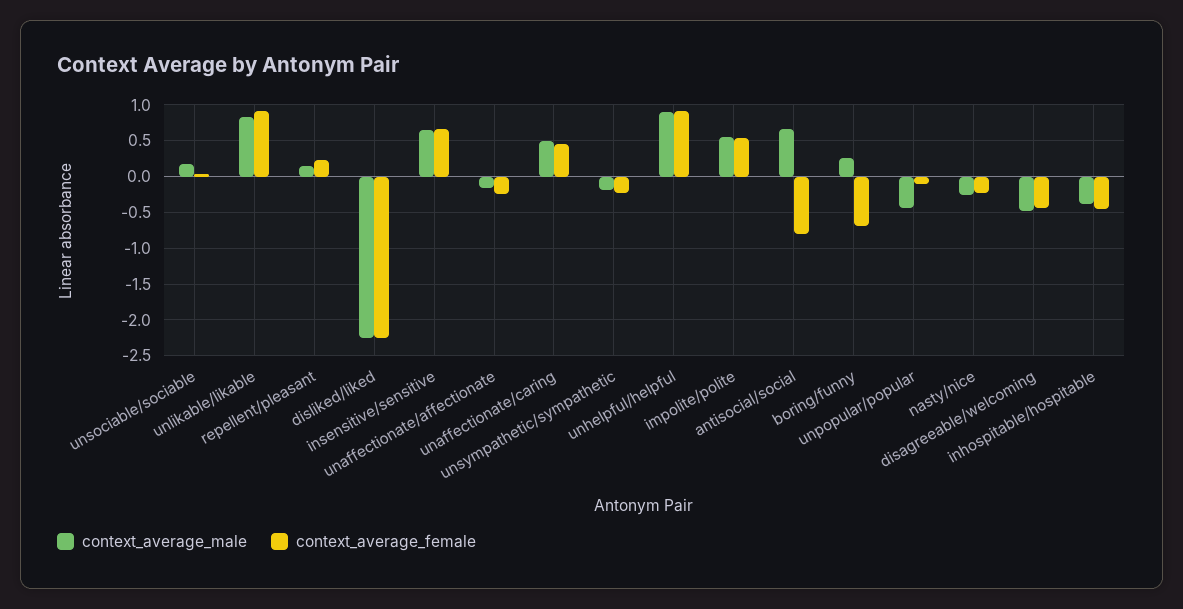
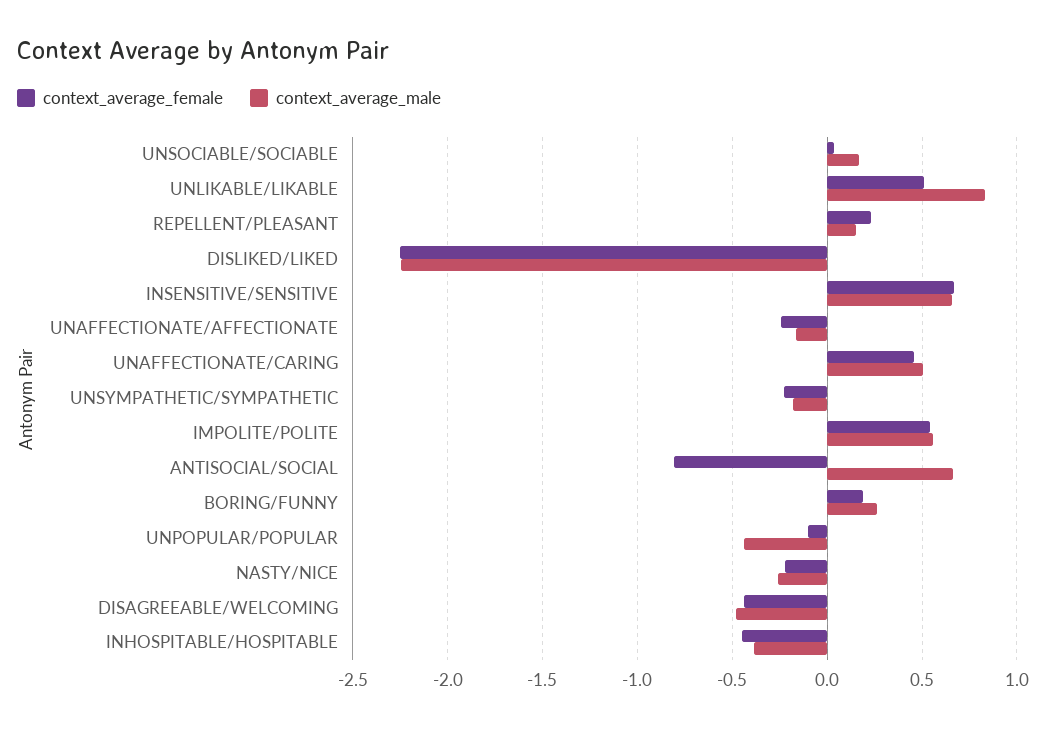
context_average_female, unlikable/likable: 0.9 -> 0.5
context_average_male, unhelpful/helpful: 0.9 -> none
context_average_female, unhelpful/helpful: 0.9 -> none
context_average_female, boring/funny: -0.7 -> 0.2

